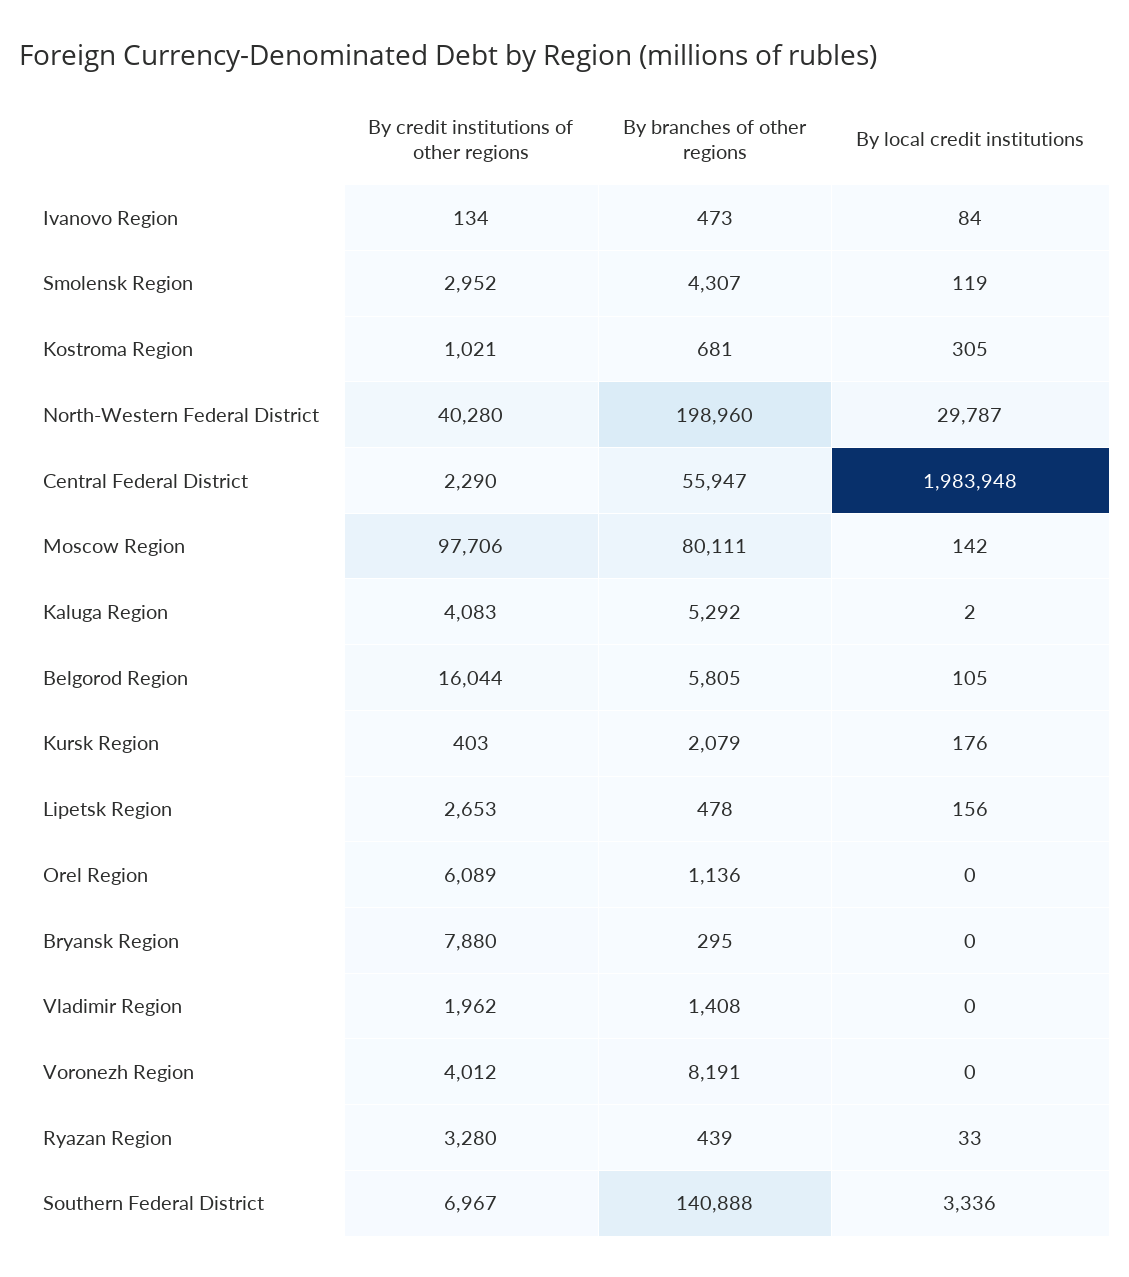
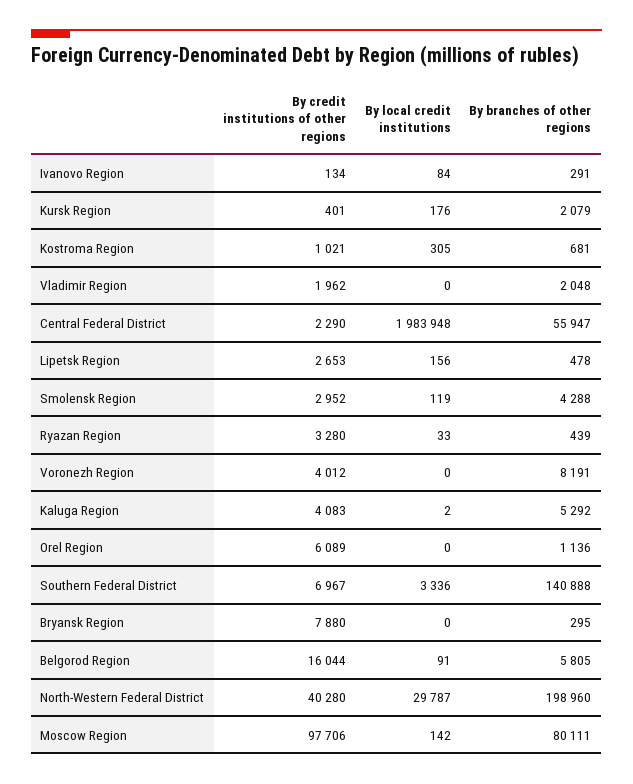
By branches of other regions, Ivanovo Region: 473 -> 291
By branches of other regions, Smolensk Region: 4307 -> 4288
By local credit institutions, Belgorod Region: 105 -> 91
By credit institutions of other regions, Kursk Region: 403 -> 401
By branches of other regions, Vladimir Region: 1408 -> 2048

